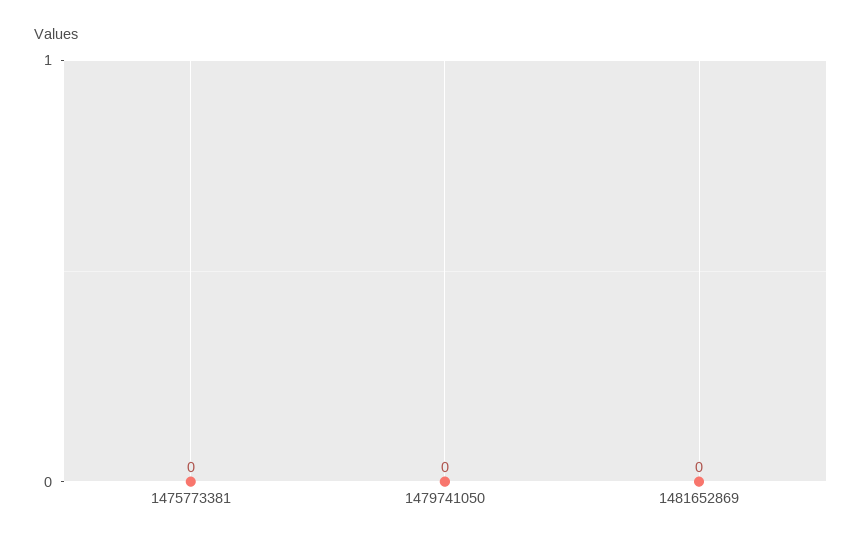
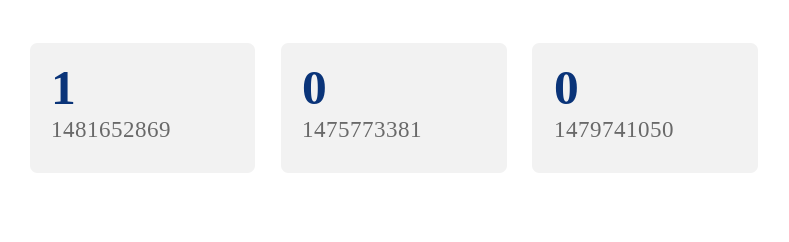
1481652869: 0 -> 1

